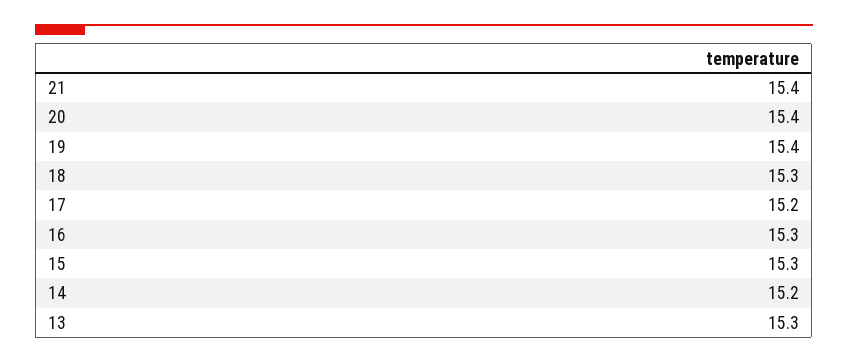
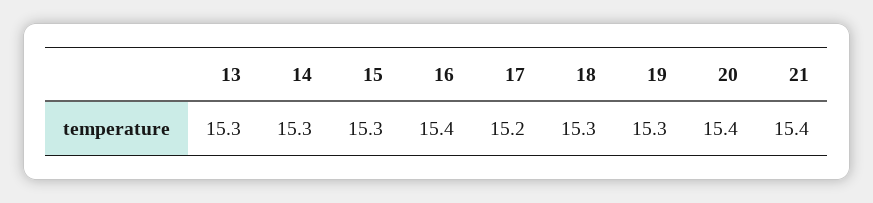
19: 15.4 -> 15.3
16: 15.3 -> 15.4
14: 15.2 -> 15.3

